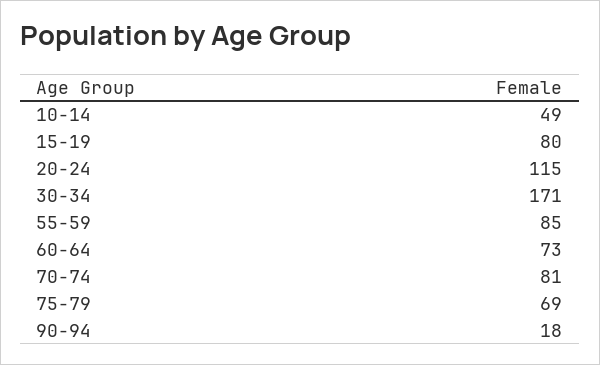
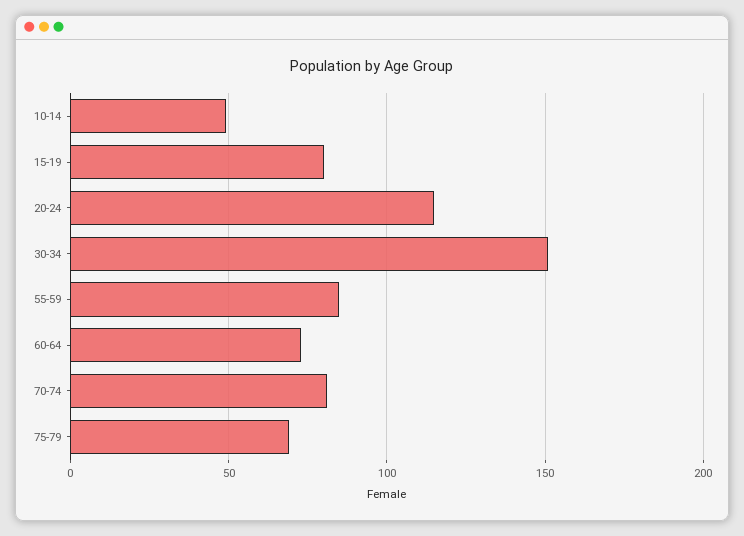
30-34: 171 -> 150
90-94: 18 -> none

